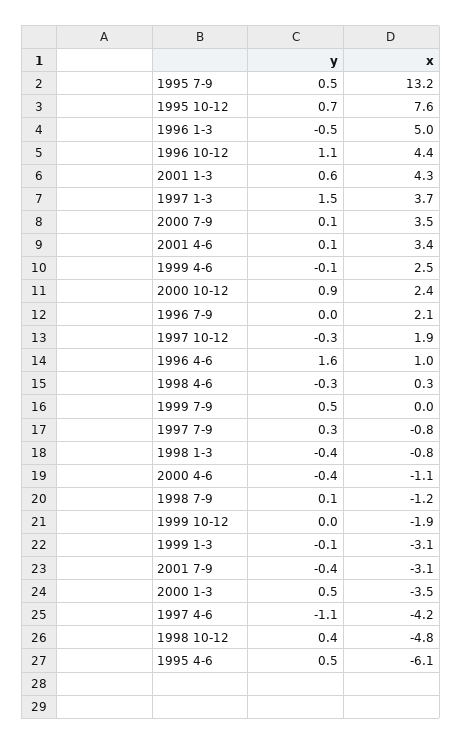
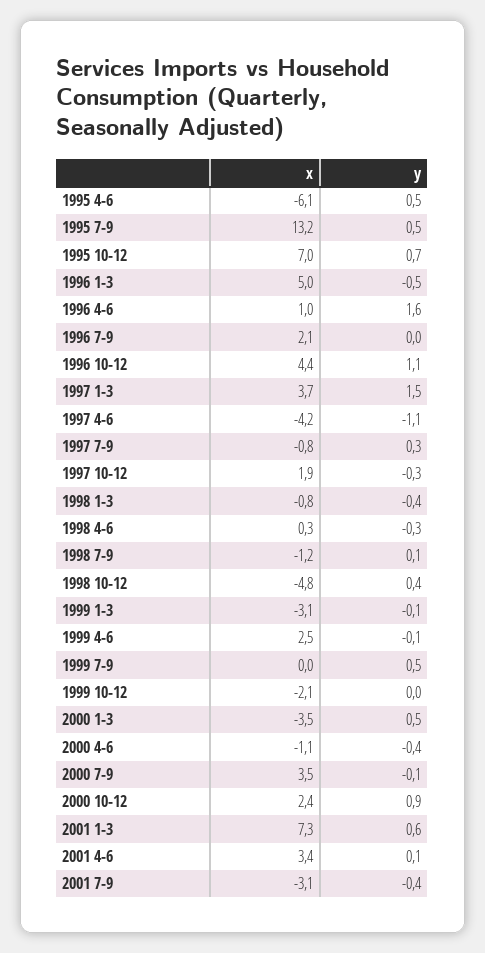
x, 1995 10-12: 7.6 -> 7
x, 2001 1-3: 4.3 -> 7.3
y, 2000 7-9: 0.1 -> -0.1
x, 1999 10-12: -1.9 -> -2.1

